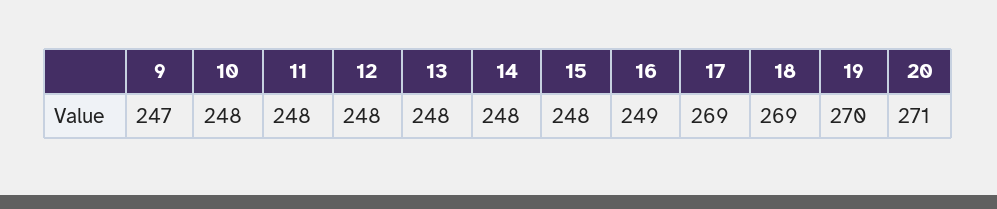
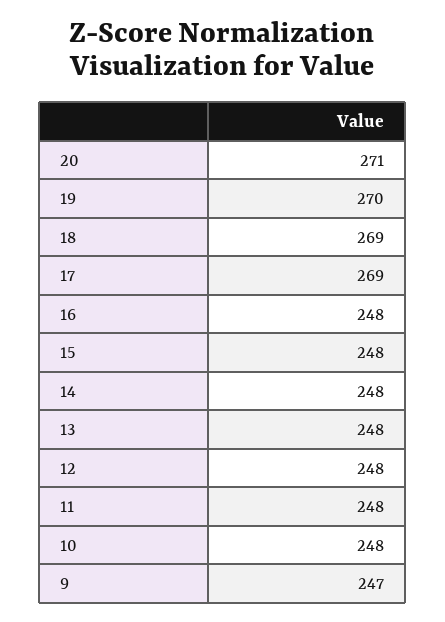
16: 249 -> 248

